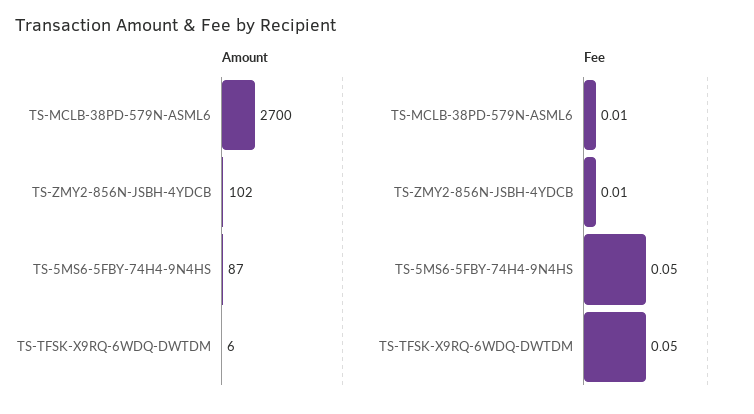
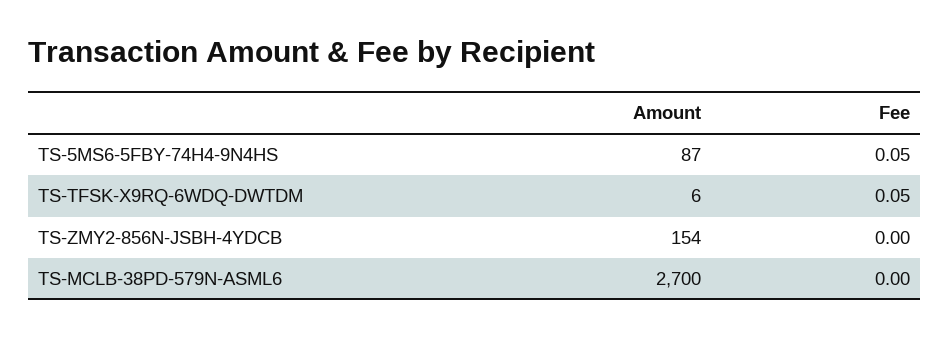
Amount, TS-ZMY2-856N-JSBH-4YDCB: 102 -> 154
Fee, TS-MCLB-38PD-579N-ASML6: 0.01 -> 0
Fee, TS-ZMY2-856N-JSBH-4YDCB: 0.01 -> 0

